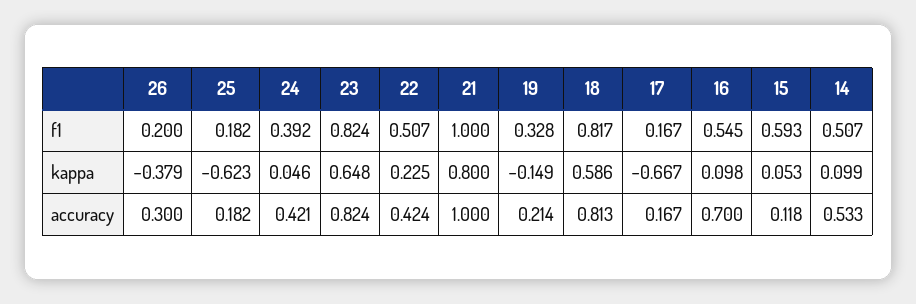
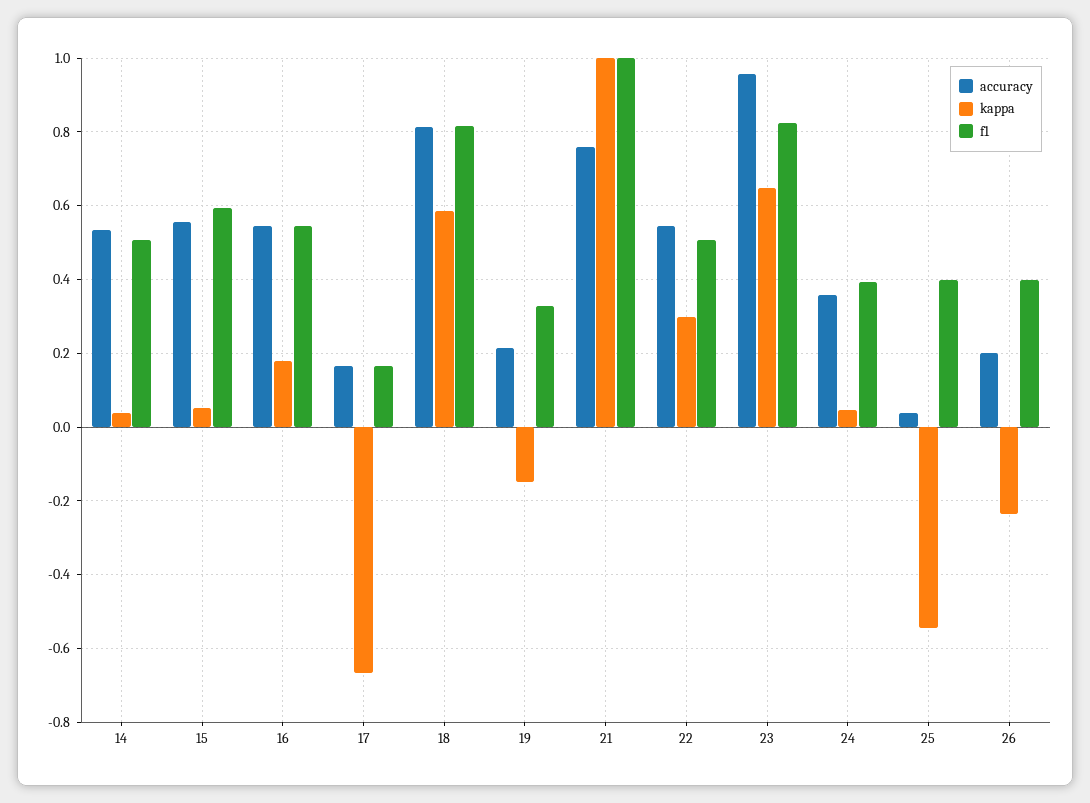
f1, 26: 0.2 -> 0.4
f1, 25: 0.182 -> 0.4
kappa, 26: -0.379 -> -0.24
kappa, 25: -0.623 -> -0.54
kappa, 22: 0.225 -> 0.3
kappa, 21: 0.8 -> 1
kappa, 16: 0.098 -> 0.18
kappa, 14: 0.099 -> 0.04
accuracy, 26: 0.3 -> 0.2
accuracy, 25: 0.182 -> 0.04
accuracy, 24: 0.421 -> 0.36
accuracy, 23: 0.824 -> 0.96
accuracy, 22: 0.424 -> 0.54
accuracy, 21: 1 -> 0.76
accuracy, 16: 0.7 -> 0.54
accuracy, 15: 0.118 -> 0.56

